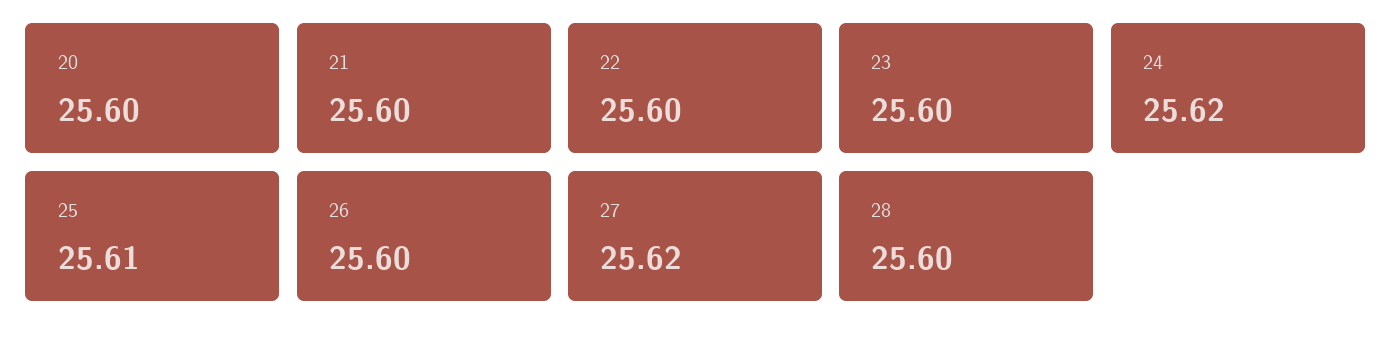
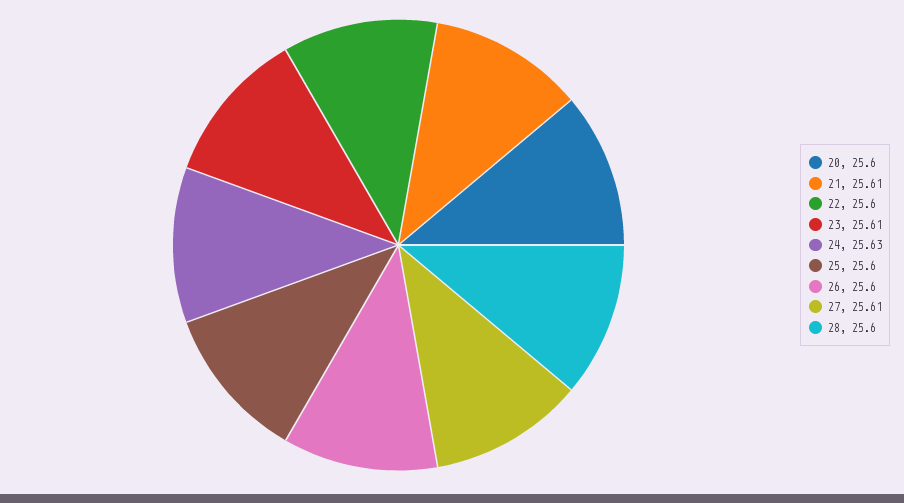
21: 25.6 -> 25.61
23: 25.6 -> 25.61
24: 25.62 -> 25.63
25: 25.61 -> 25.6
27: 25.62 -> 25.61

